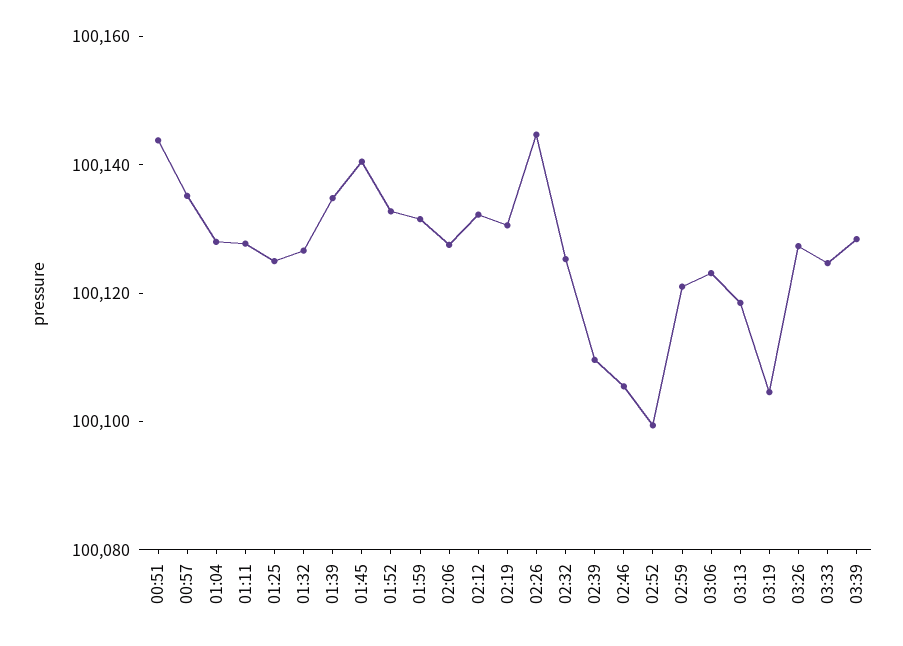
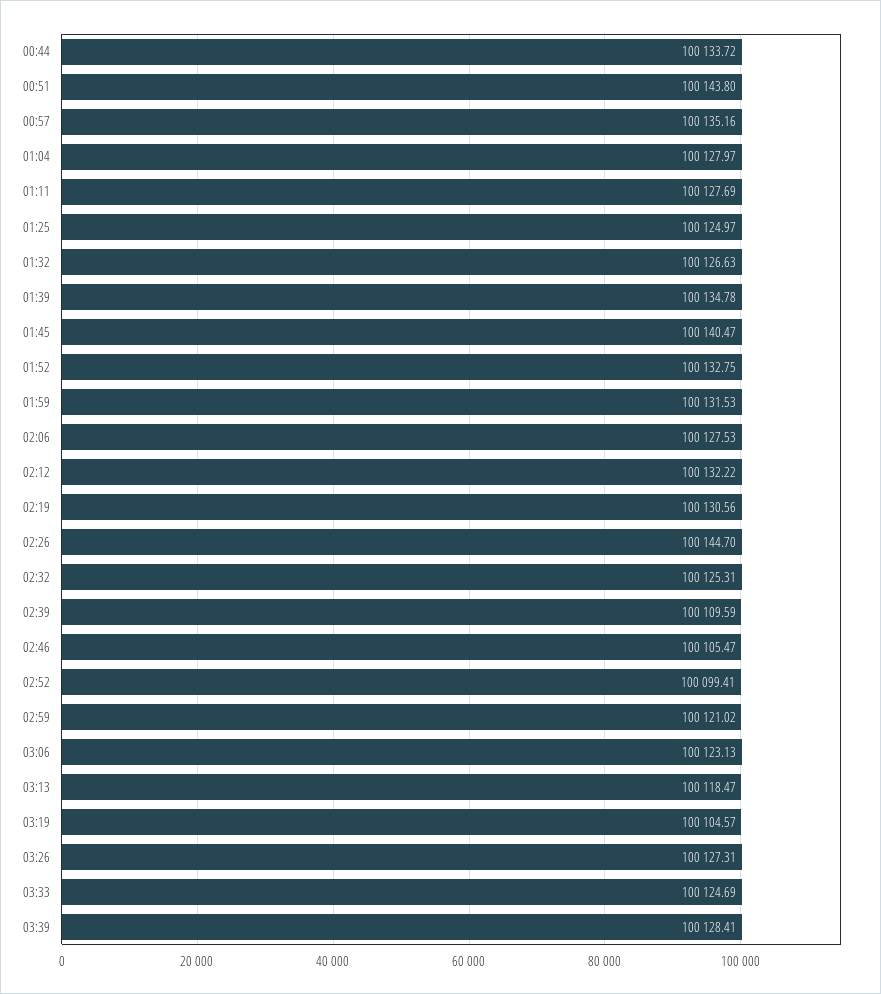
00:44: none -> 100133.72

